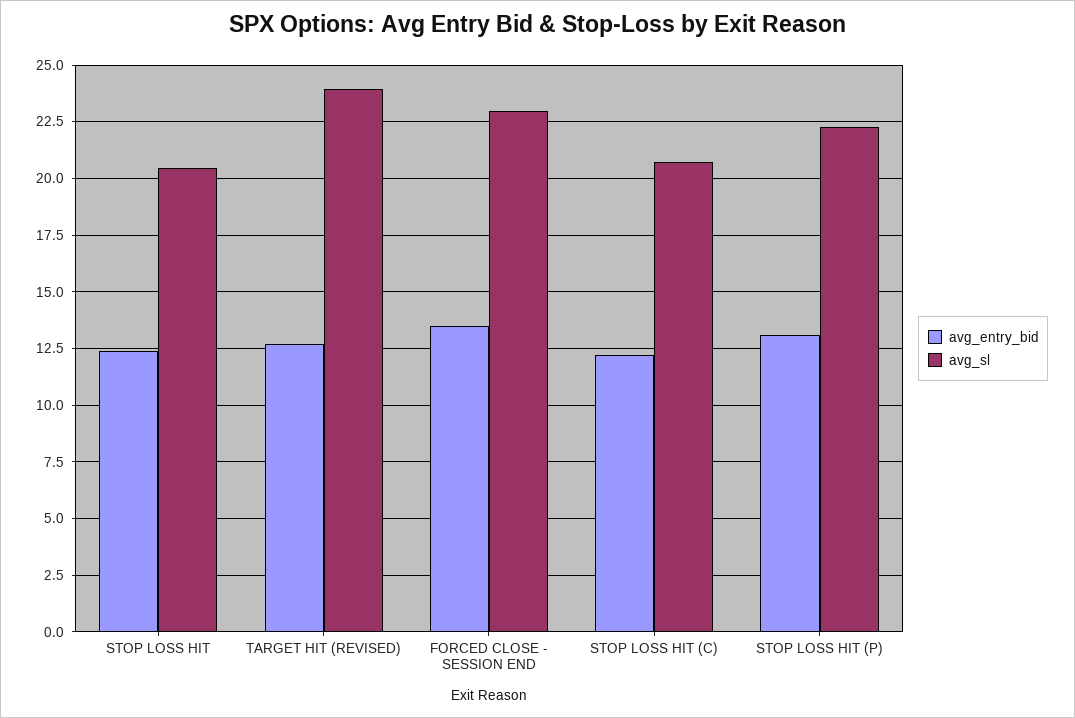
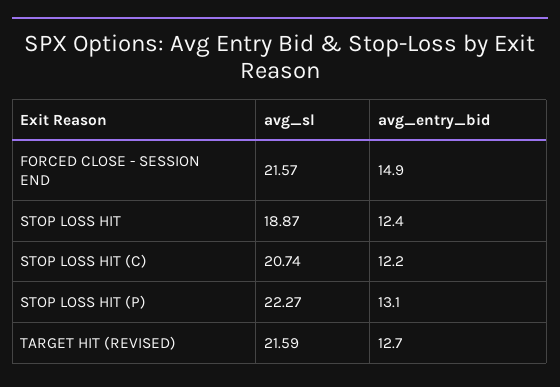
avg_sl, STOP LOSS HIT: 20.5 -> 18.87
avg_sl, TARGET HIT (REVISED): 24 -> 21.59
avg_entry_bid, FORCED CLOSE - SESSION END: 13.5 -> 14.9
avg_sl, FORCED CLOSE - SESSION END: 23 -> 21.57

